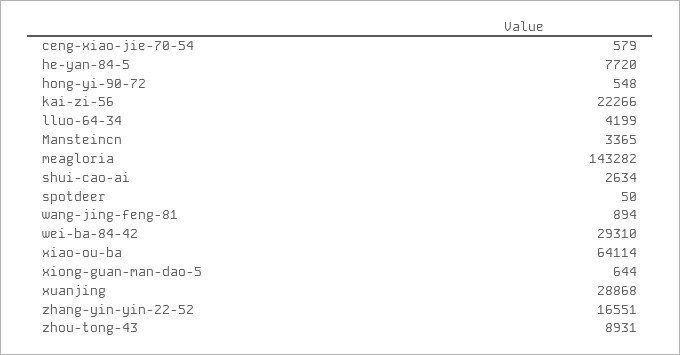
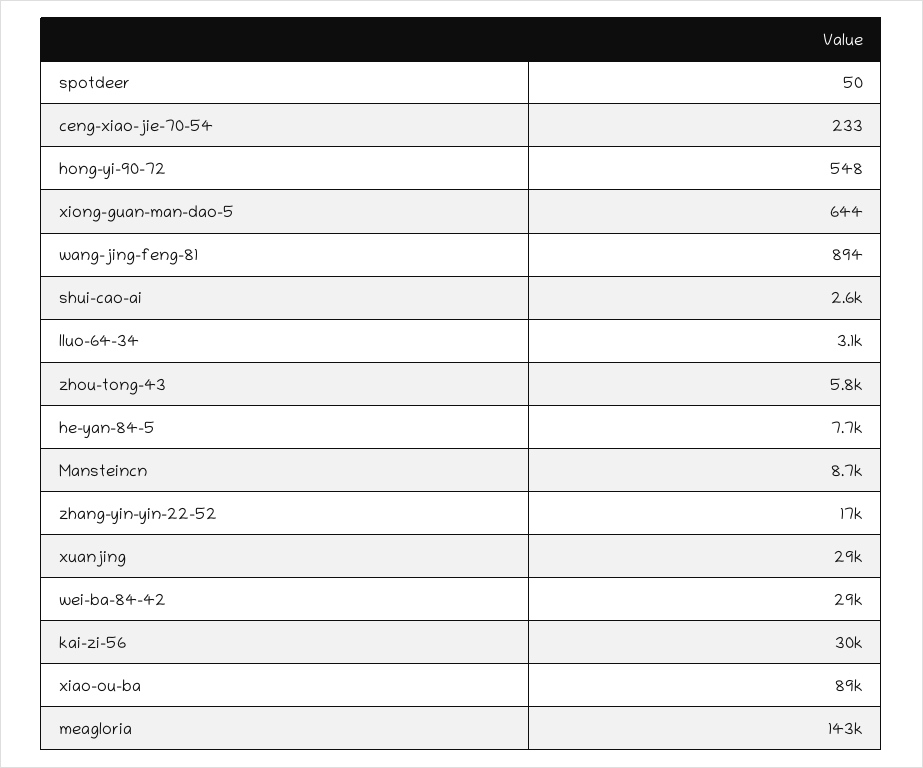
ceng-xiao-jie-70-54: 579 -> 233
kai-zi-56: 22266 -> 30000
lluo-64-34: 4199 -> 3100
Mansteincn: 3365 -> 8700
xiao-ou-ba: 64114 -> 89000
zhou-tong-43: 8931 -> 5800

